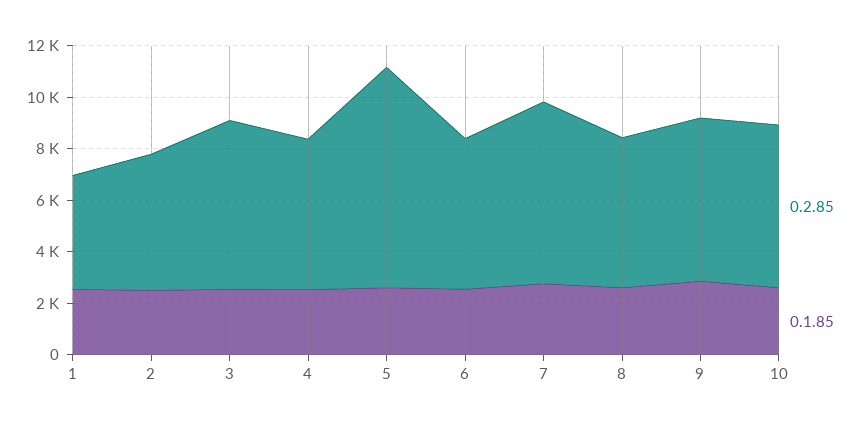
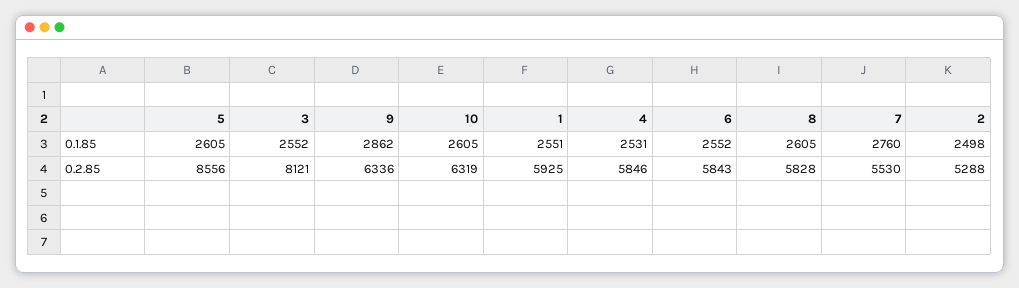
0.2.85, 1: 4500 -> 5925
0.2.85, 3: 6500 -> 8121
0.2.85, 7: 7000 -> 5530

